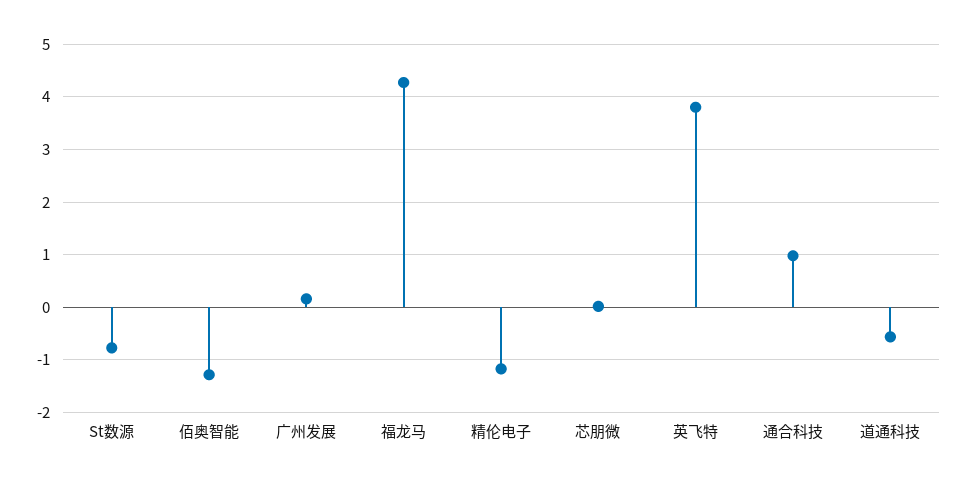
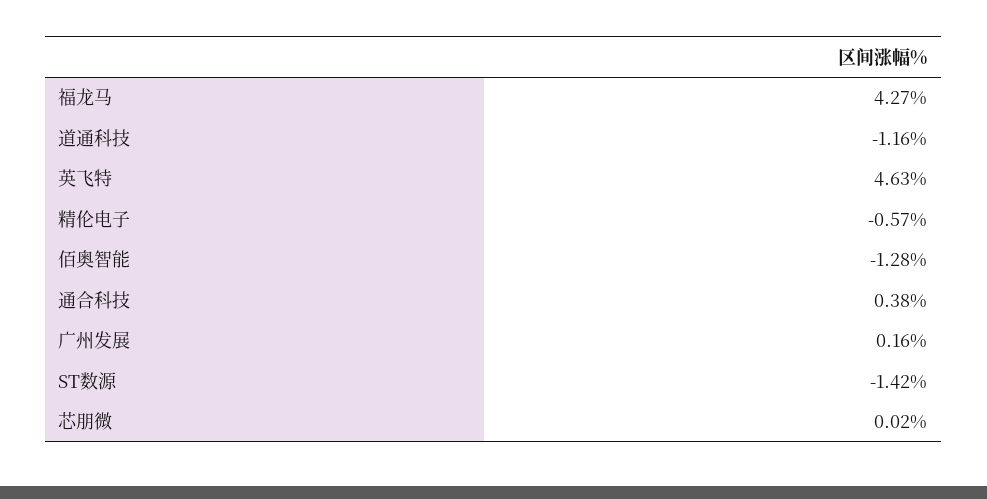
St数源: -0.8 -> -1.42
精伦电子: -1.2 -> -0.57
英飞特: 3.8 -> 4.63
通合科技: 1 -> 0.38
道通科技: -0.6 -> -1.16

